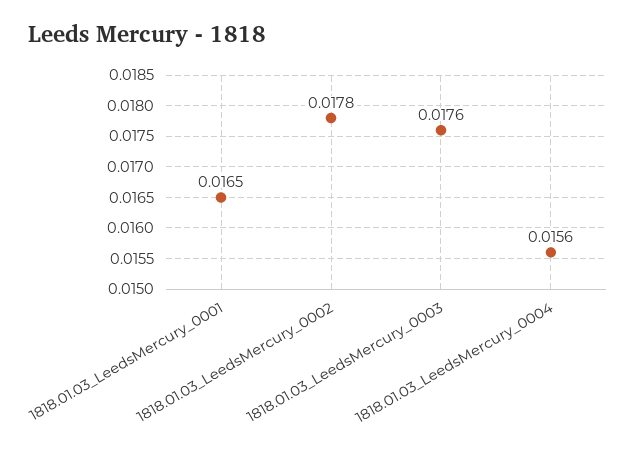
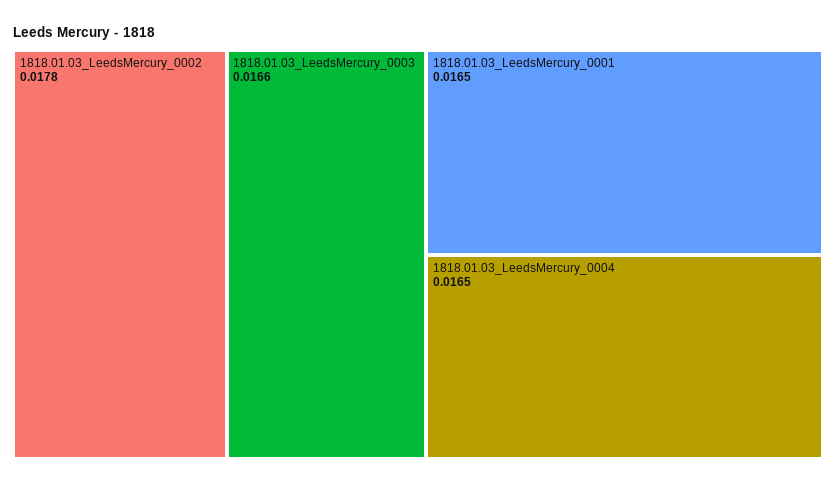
1818.01.03_LeedsMercury_0003: 0.0176 -> 0.0166
1818.01.03_LeedsMercury_0004: 0.0156 -> 0.0165

